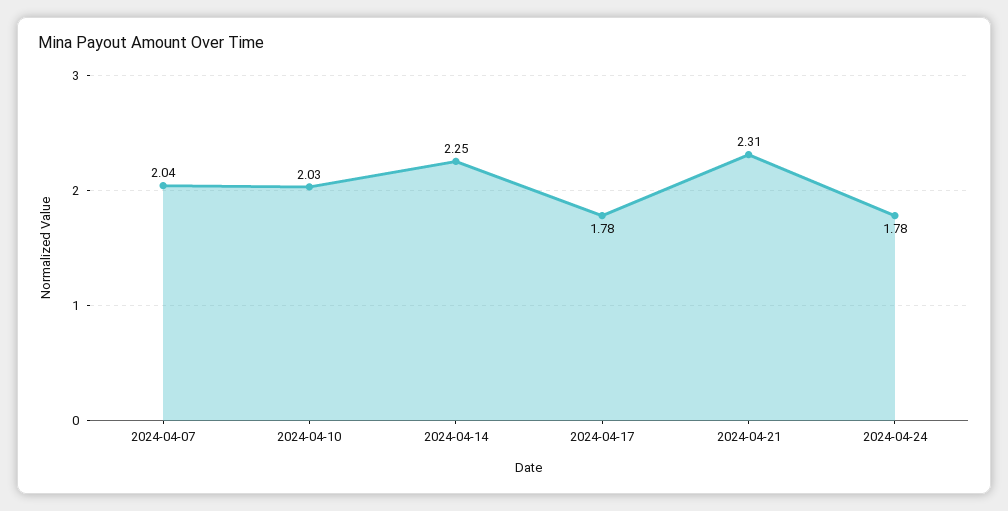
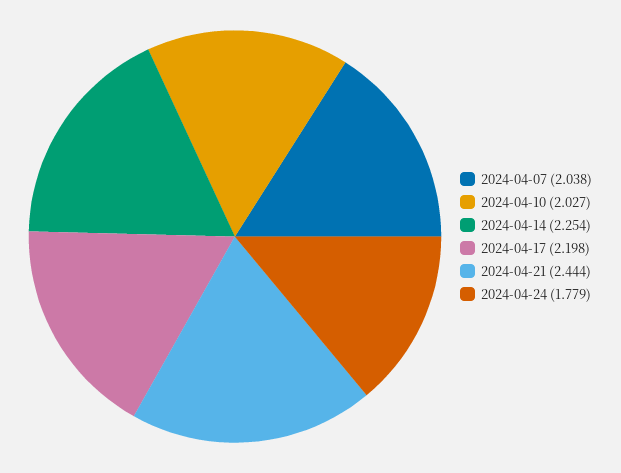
2024-04-17: 1.78 -> 2.198
2024-04-21: 2.31 -> 2.444

